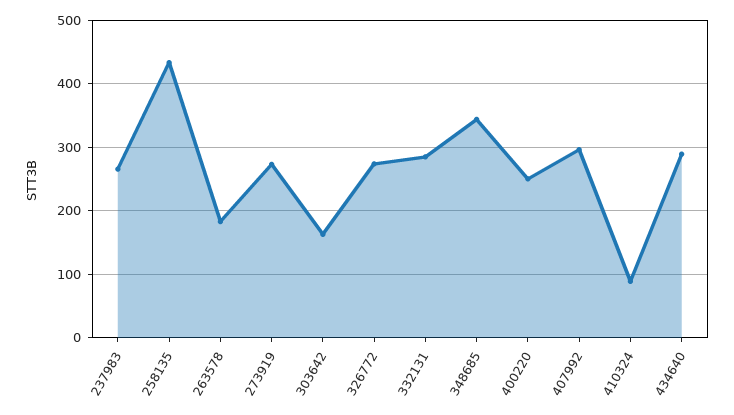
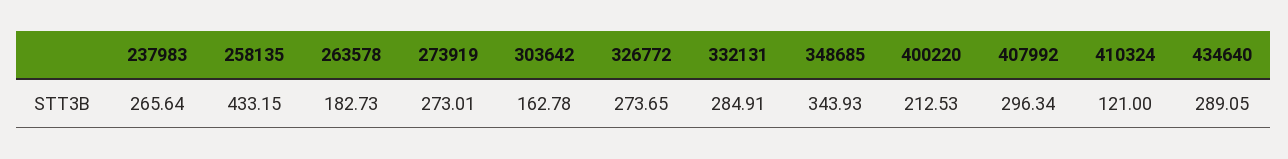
400220: 250 -> 212.53
410324: 90 -> 121

